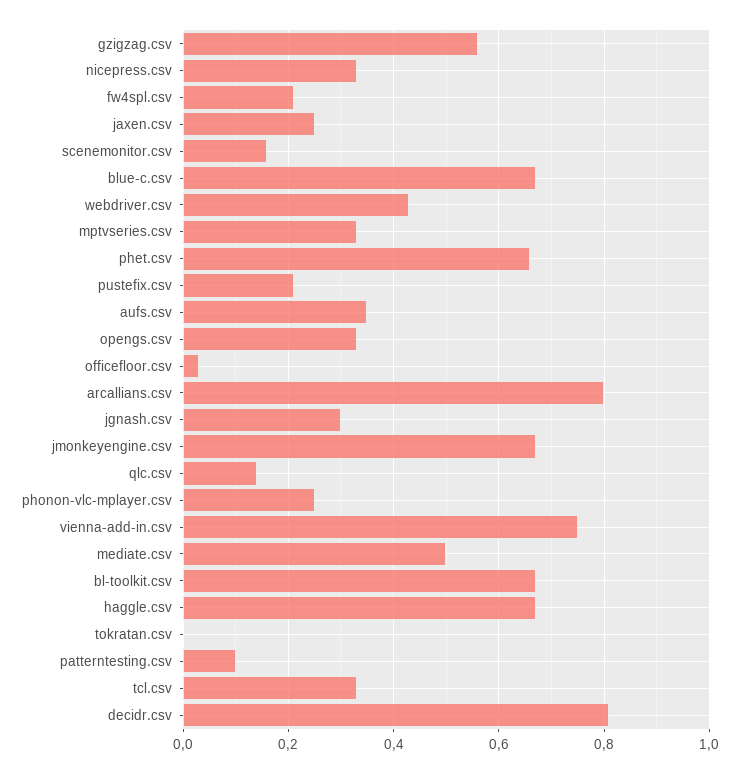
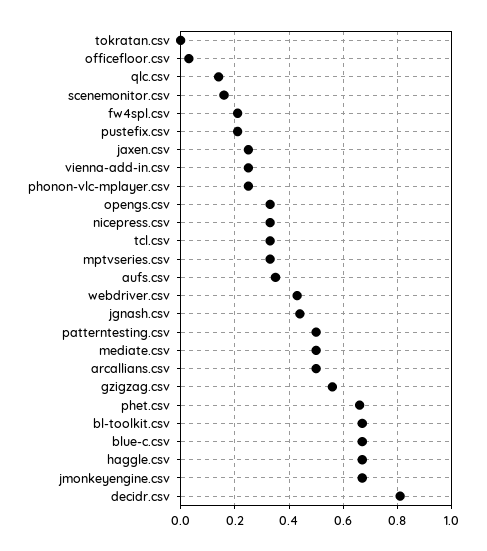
arcallians.csv: 0.8 -> 0.5
jgnash.csv: 0.3 -> 0.45
vienna-add-in.csv: 0.75 -> 0.25
patterntesting.csv: 0.1 -> 0.5

